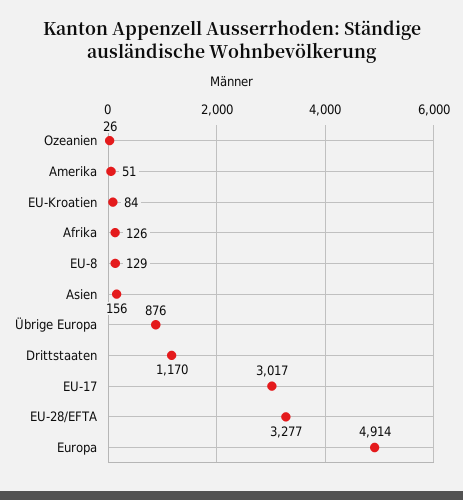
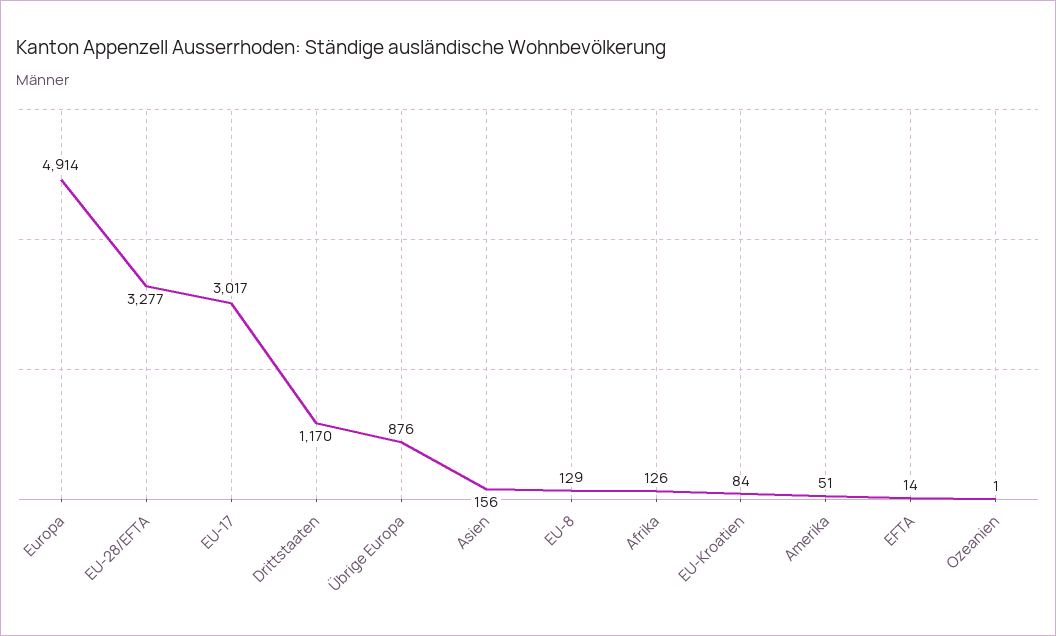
Ozeanien: 26 -> 1
EFTA: none -> 14

